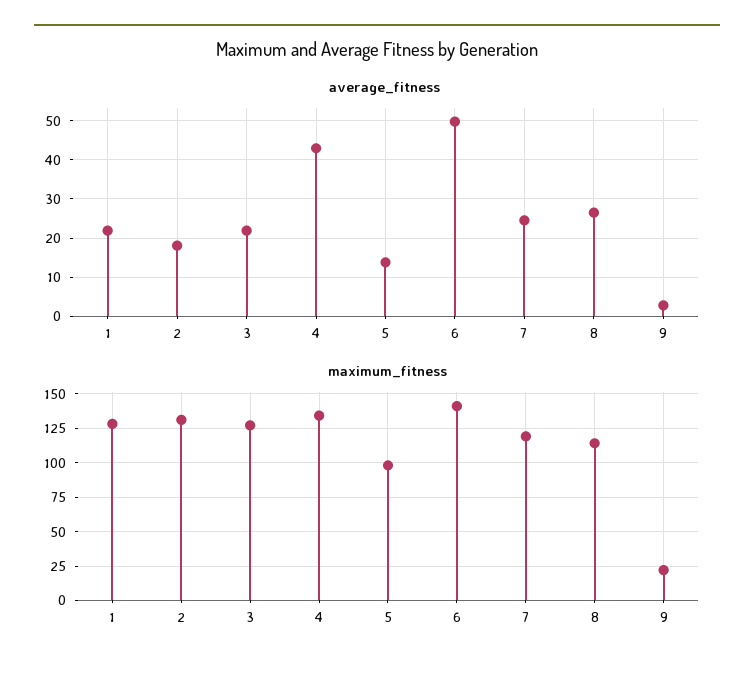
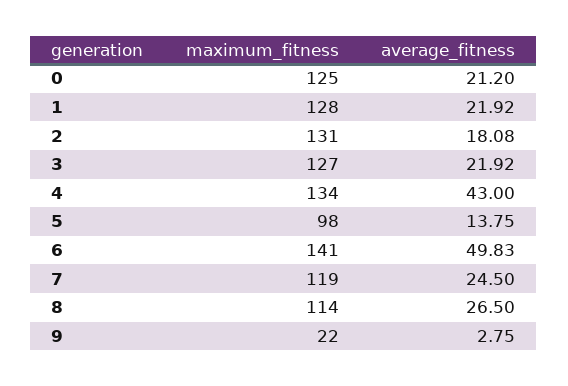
maximum_fitness, 0: none -> 125
average_fitness, 0: none -> 21.2

